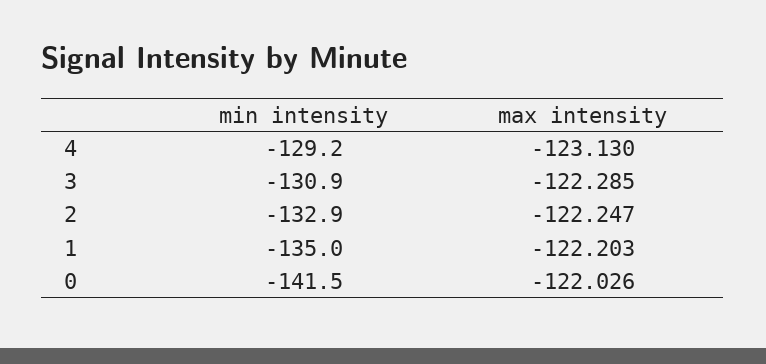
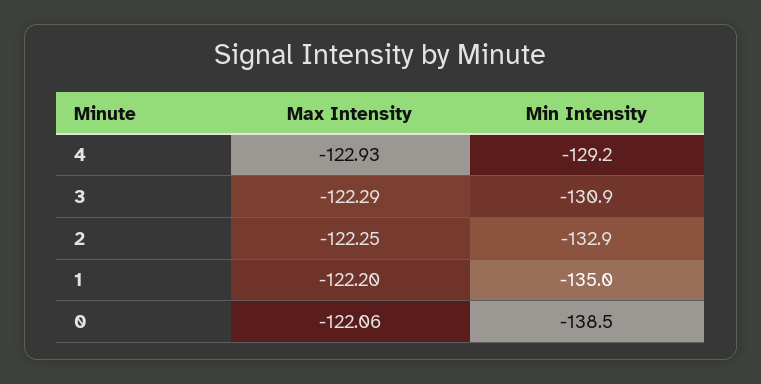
max intensity, 4: -123.13 -> -122.93
min intensity, 0: -141.5 -> -138.5
max intensity, 0: -122.026 -> -122.06

